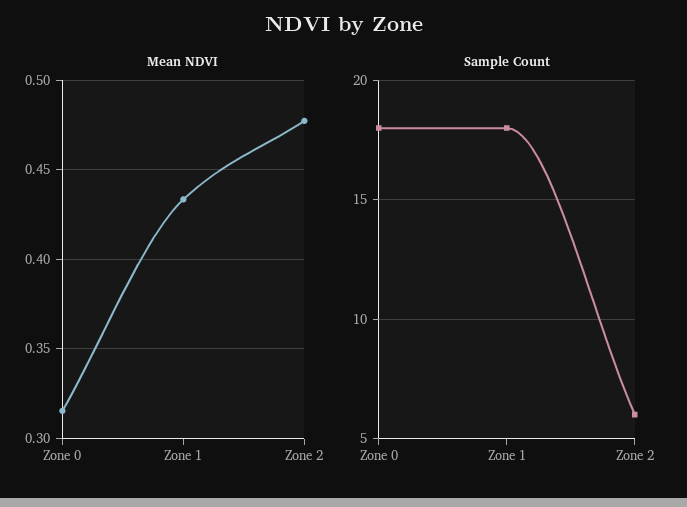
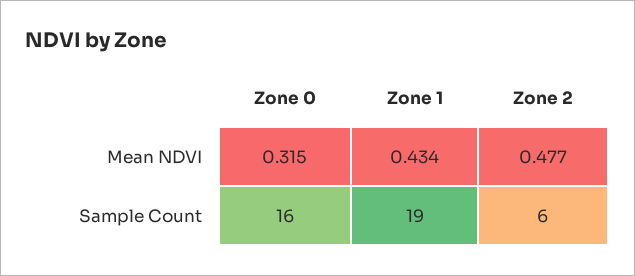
Sample Count, Zone 0: 18 -> 16
Sample Count, Zone 1: 18 -> 19

